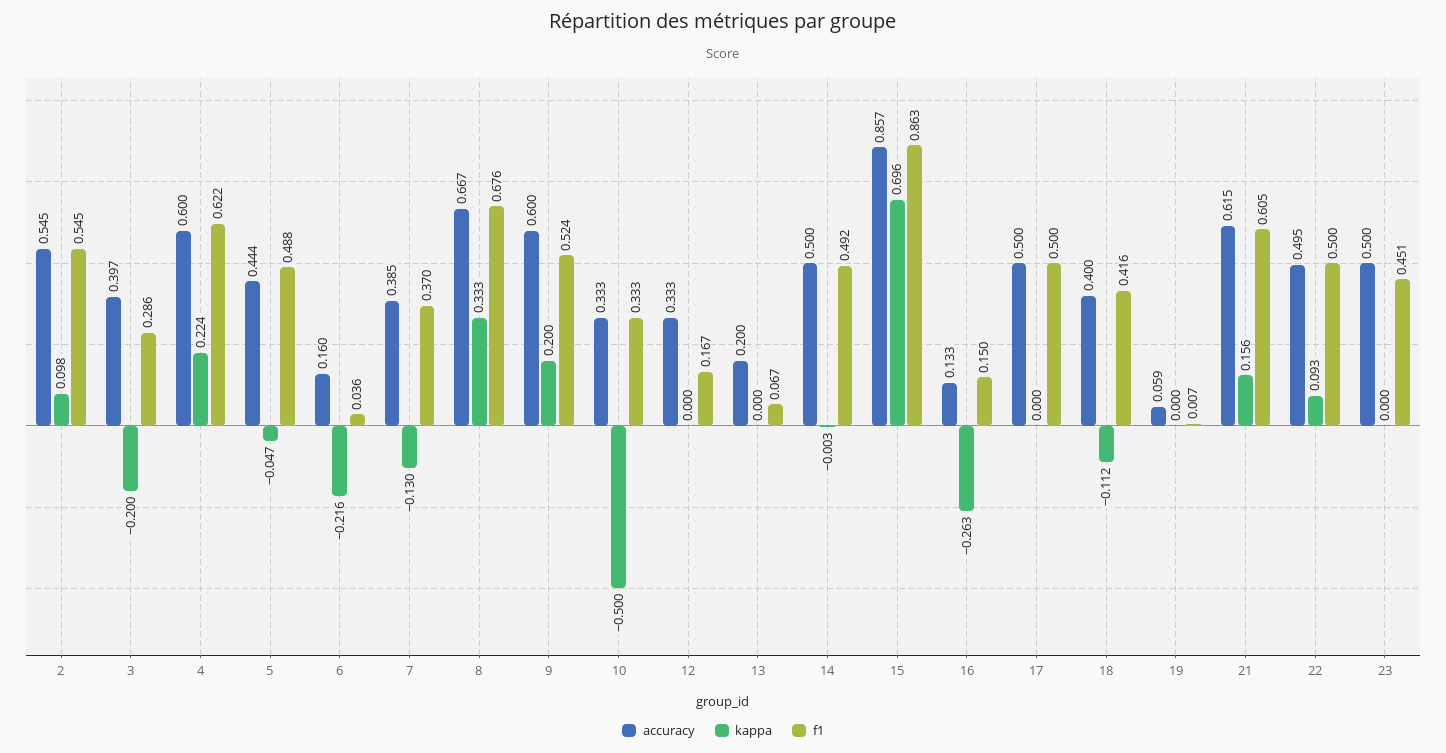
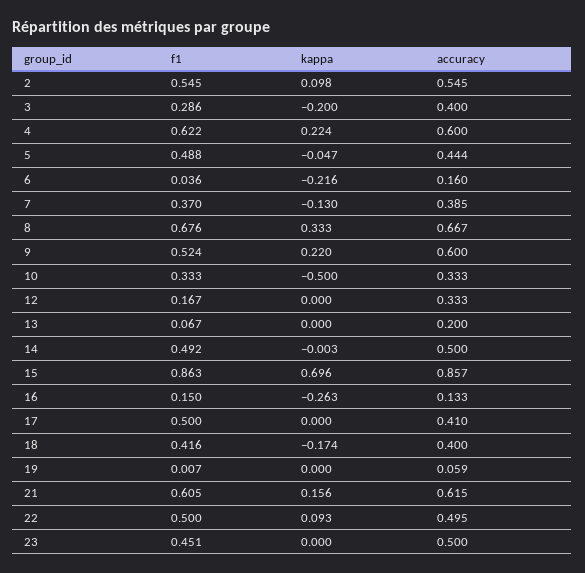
accuracy, 3: 0.397 -> 0.4
kappa, 9: 0.2 -> 0.22
accuracy, 17: 0.5 -> 0.41
kappa, 18: -0.112 -> -0.174

